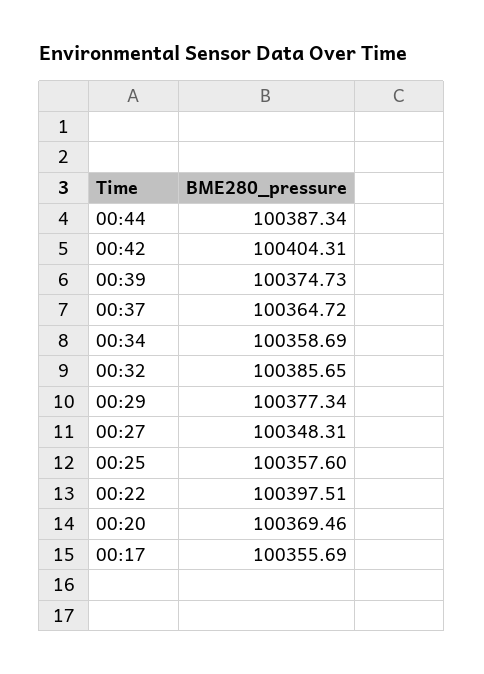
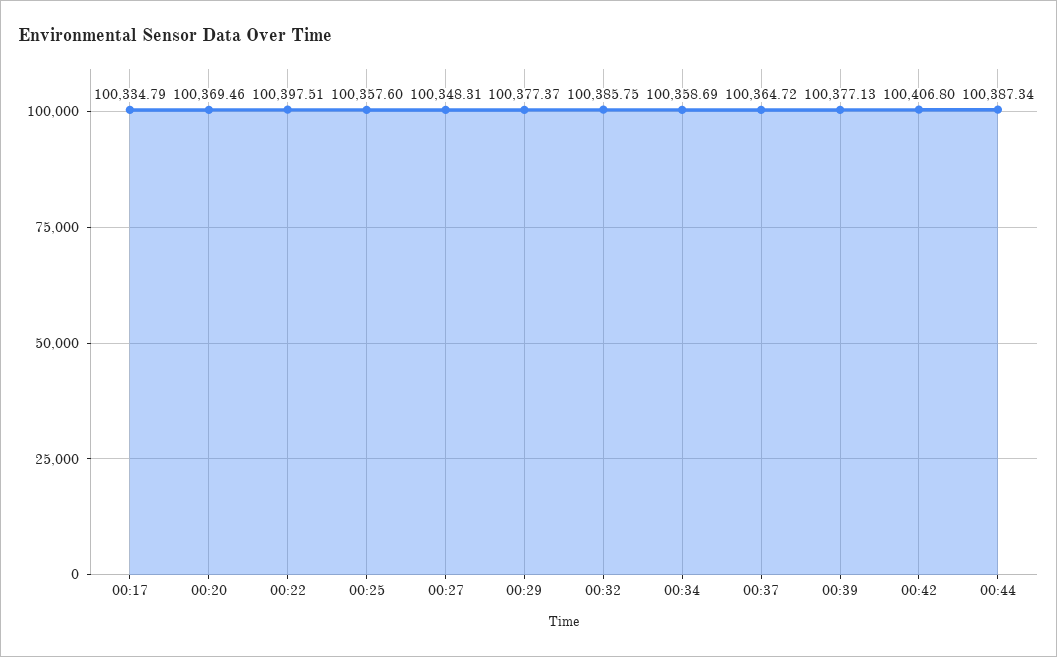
00:42: 100404.31 -> 100406.8
00:39: 100374.73 -> 100377.13
00:32: 100385.65 -> 100385.75
00:29: 100377.34 -> 100377.37
00:17: 100355.69 -> 100334.79

